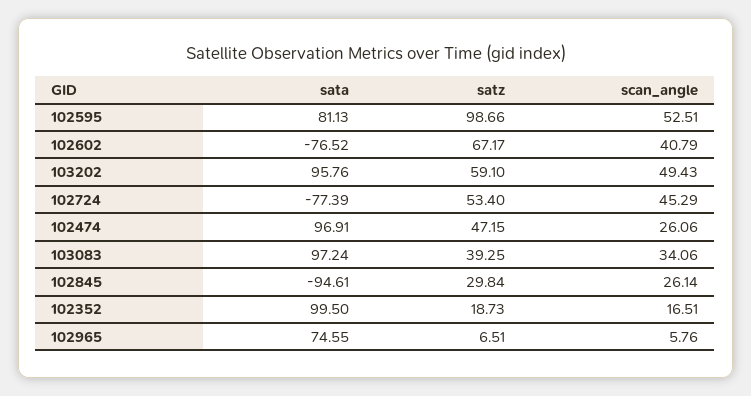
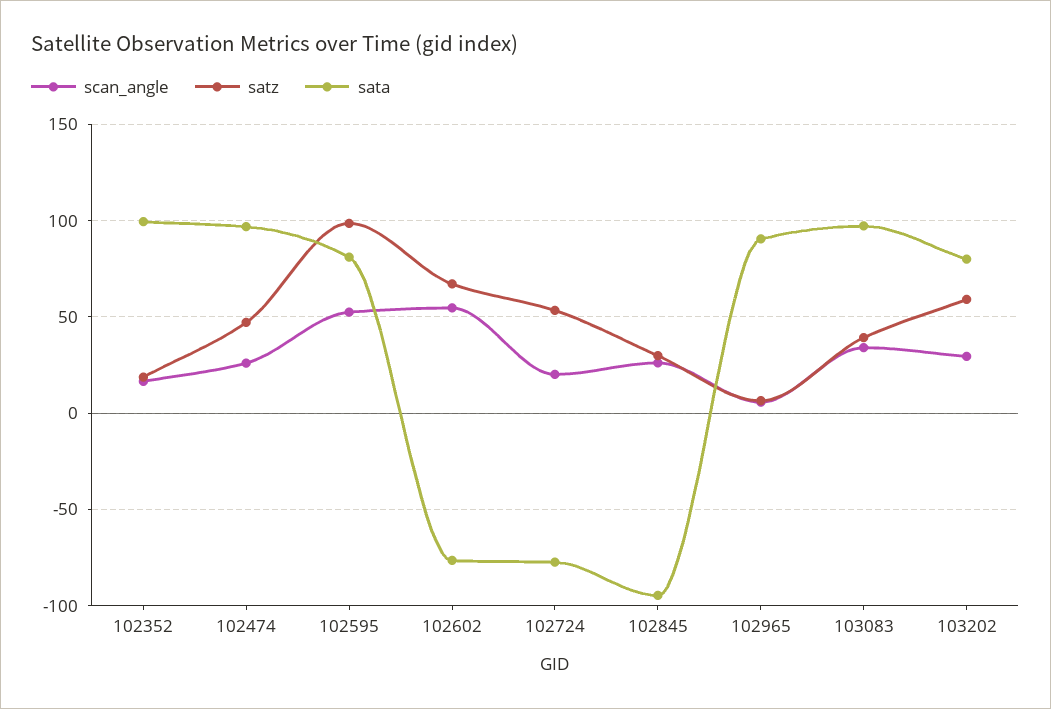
scan_angle, 102602: 40.79 -> 55
sata, 103202: 95.76 -> 80
scan_angle, 103202: 49.43 -> 30
scan_angle, 102724: 45.29 -> 20
sata, 102965: 74.55 -> 90

